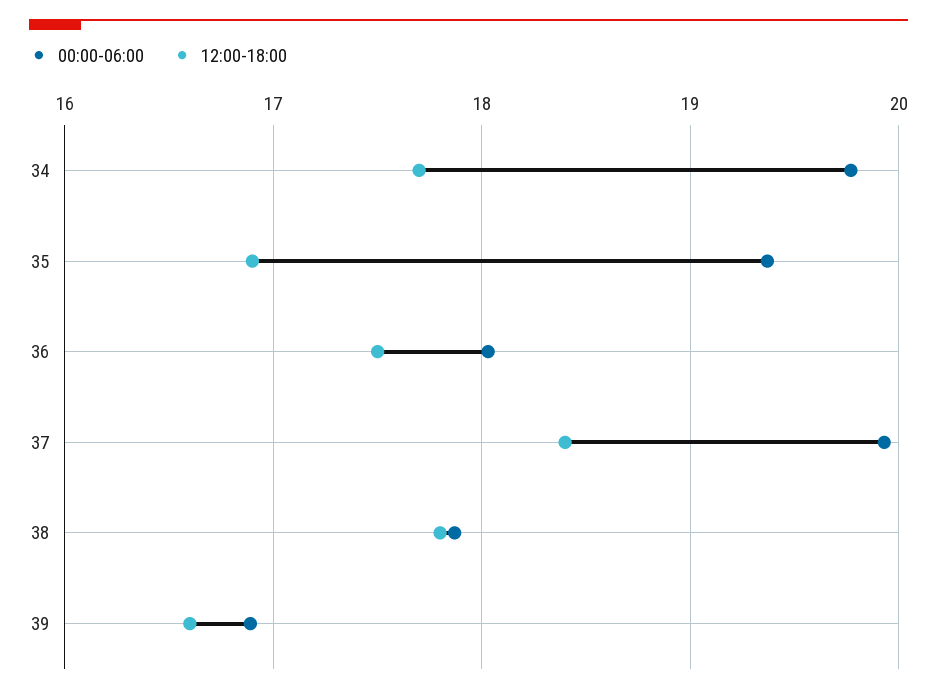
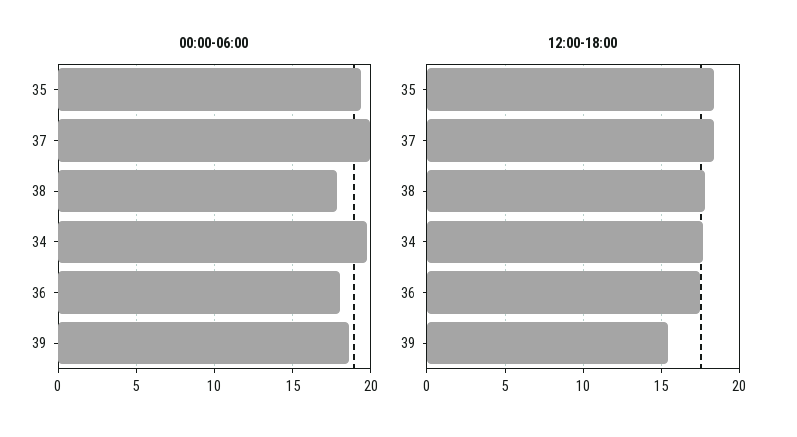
12:00-18:00, 35: 16.9 -> 18.5
00:00-06:00, 39: 16.9 -> 18.5
12:00-18:00, 39: 16.6 -> 15.5

